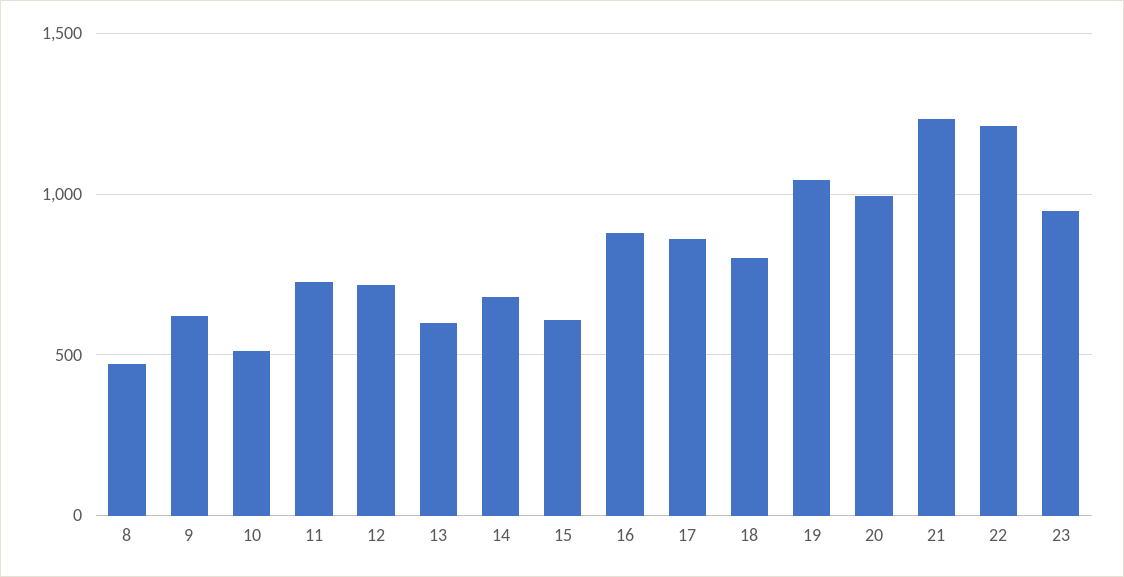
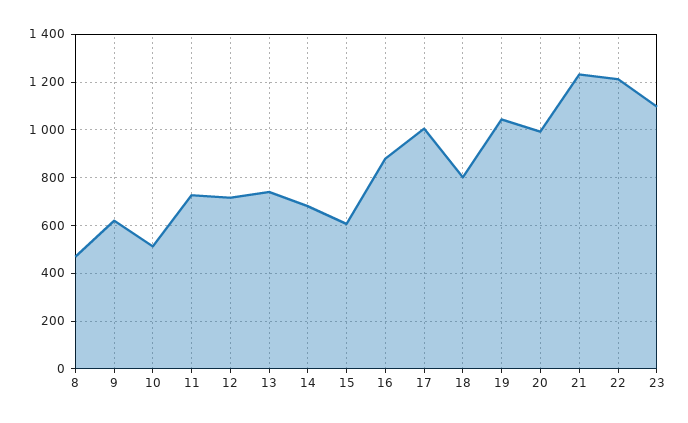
13: 600 -> 750
17: 850 -> 1000
23: 950 -> 1100

